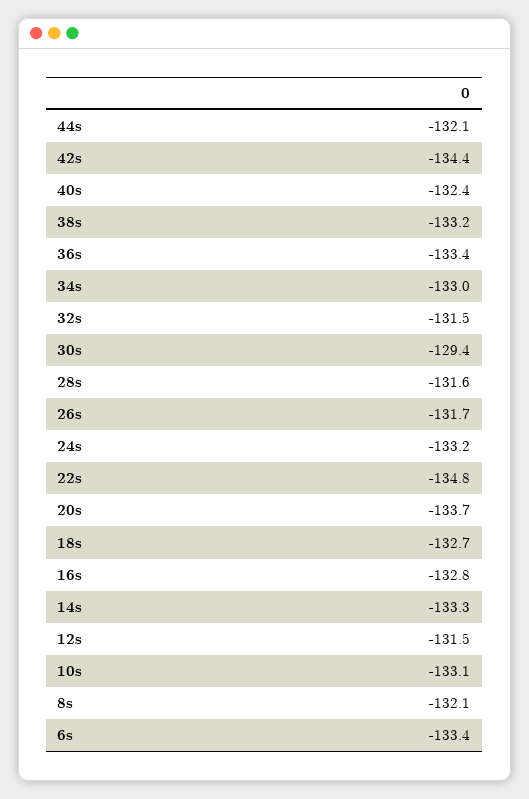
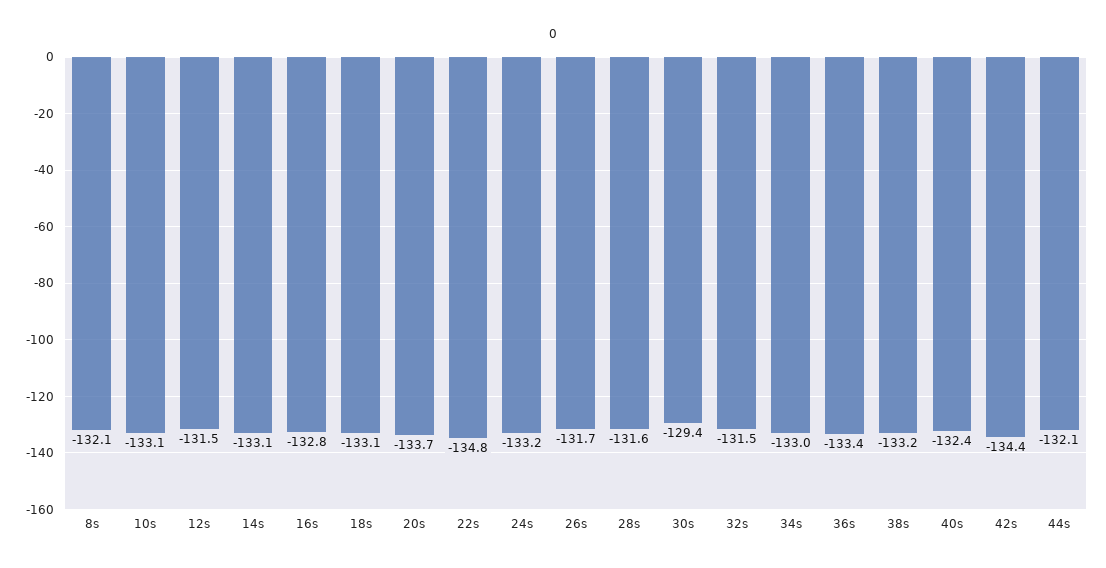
18s: -132.7 -> -133.1
14s: -133.3 -> -133.1
6s: -133.4 -> none

